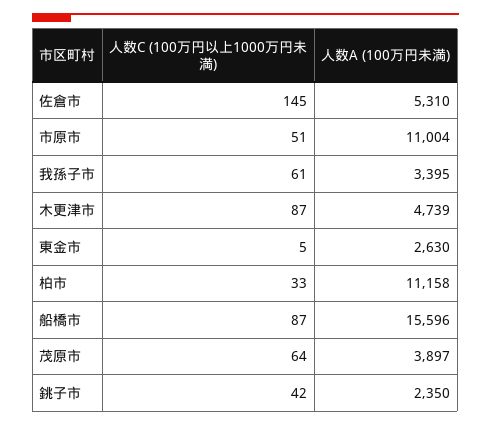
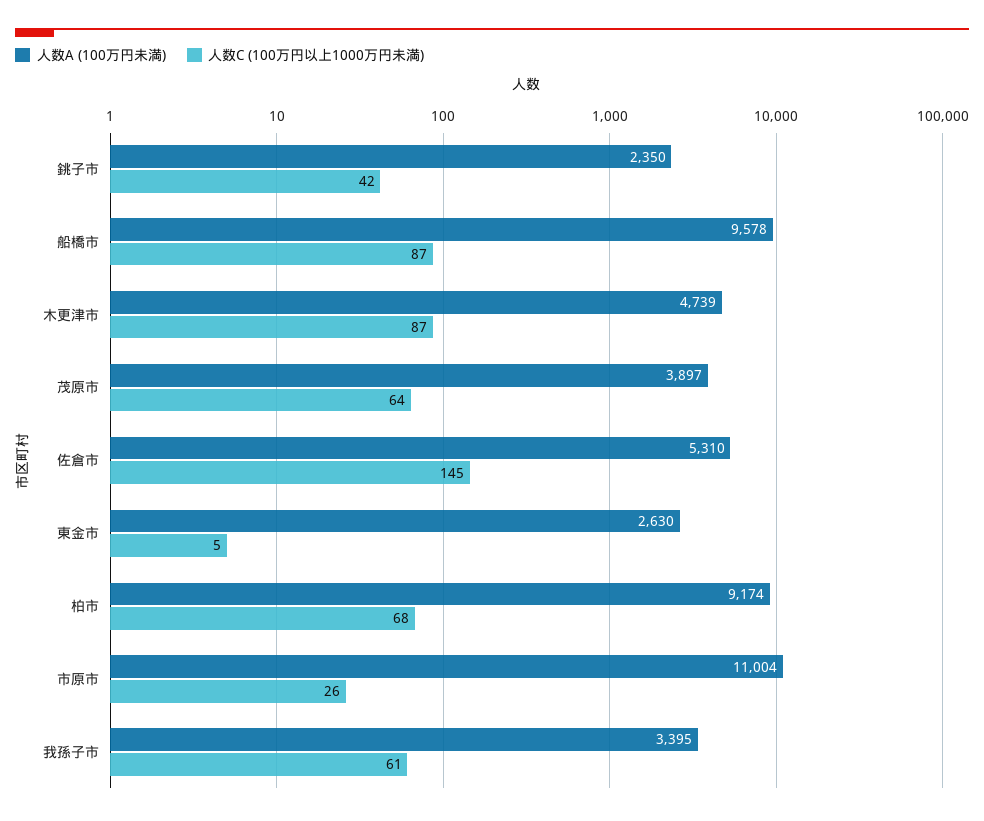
人数C (100万円以上1000万円未満), 市原市: 51 -> 26
人数C (100万円以上1000万円未満), 柏市: 33 -> 68
人数A (100万円未満), 柏市: 11158 -> 9174
人数A (100万円未満), 船橋市: 15596 -> 9578

